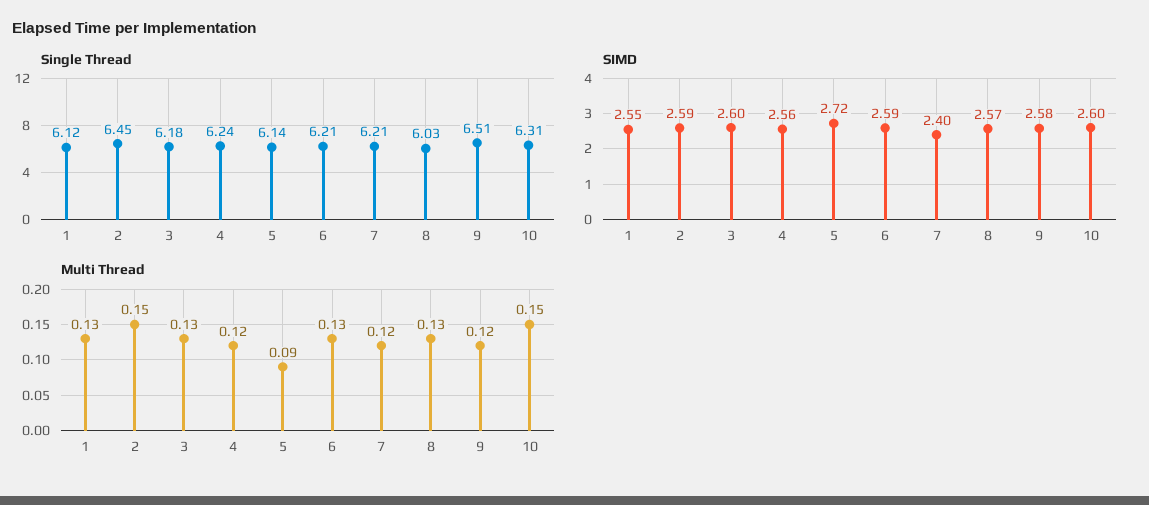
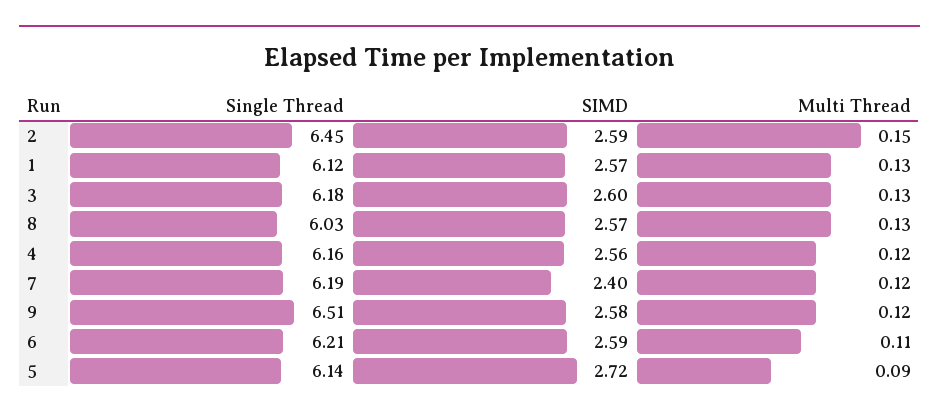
Single Thread, 4: 6.24 -> 6.16
Single Thread, 7: 6.21 -> 6.19
Single Thread, 10: 6.31 -> none
SIMD, 1: 2.55 -> 2.57
SIMD, 10: 2.6 -> none
Multi Thread, 6: 0.13 -> 0.11
Multi Thread, 10: 0.15 -> none

